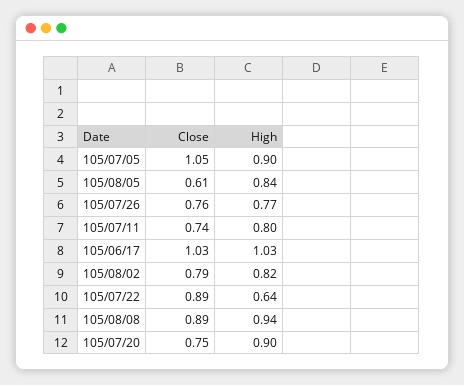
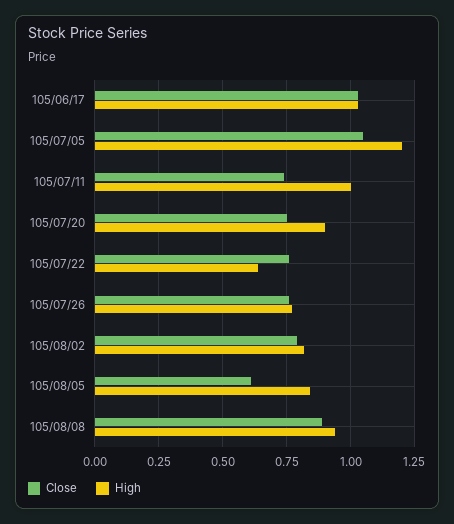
High, 105/07/05: 0.9 -> 1.2
High, 105/07/11: 0.8 -> 1
Close, 105/07/22: 0.89 -> 0.75

